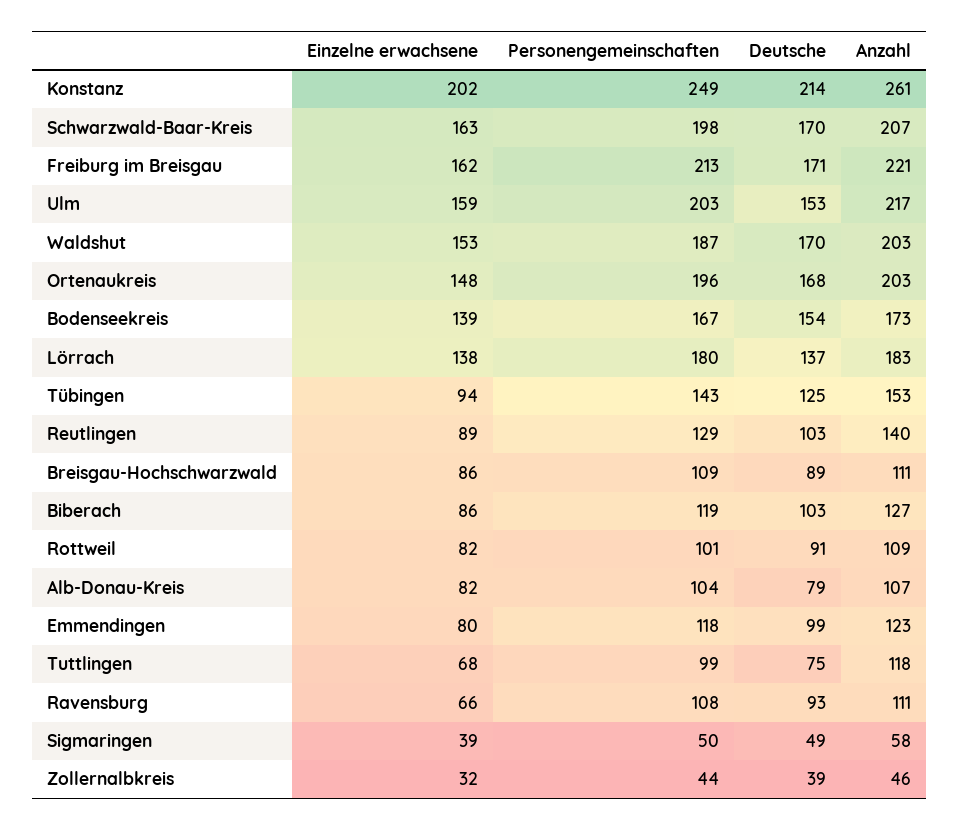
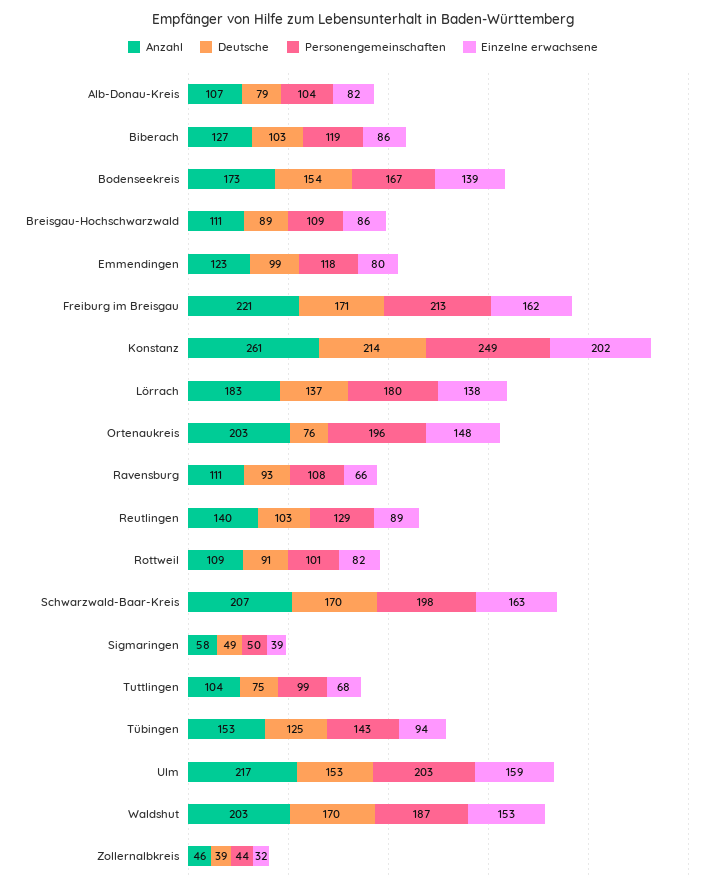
Deutsche, Ortenaukreis: 168 -> 76
Anzahl, Tuttlingen: 118 -> 104

